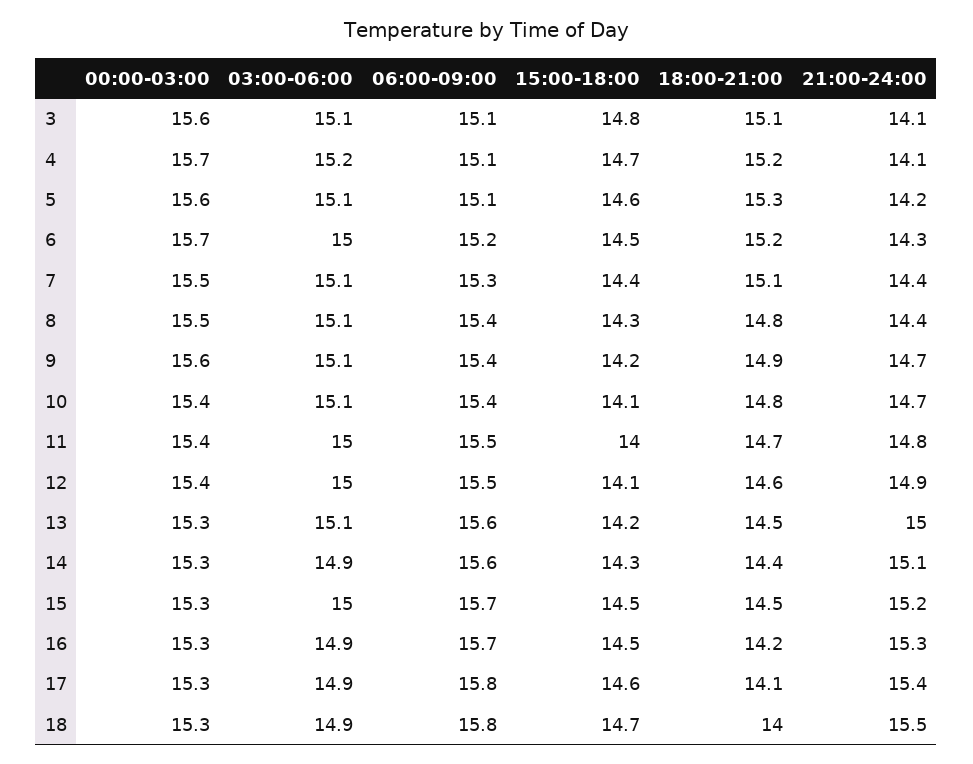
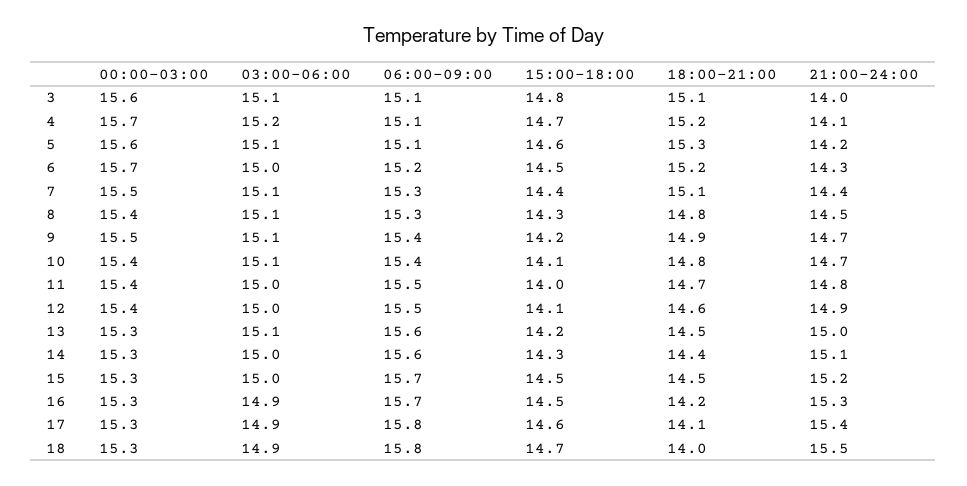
21:00-24:00, 3: 14.1 -> 14
00:00-03:00, 8: 15.5 -> 15.4
06:00-09:00, 8: 15.4 -> 15.3
21:00-24:00, 8: 14.4 -> 14.5
00:00-03:00, 9: 15.6 -> 15.5
03:00-06:00, 14: 14.9 -> 15

